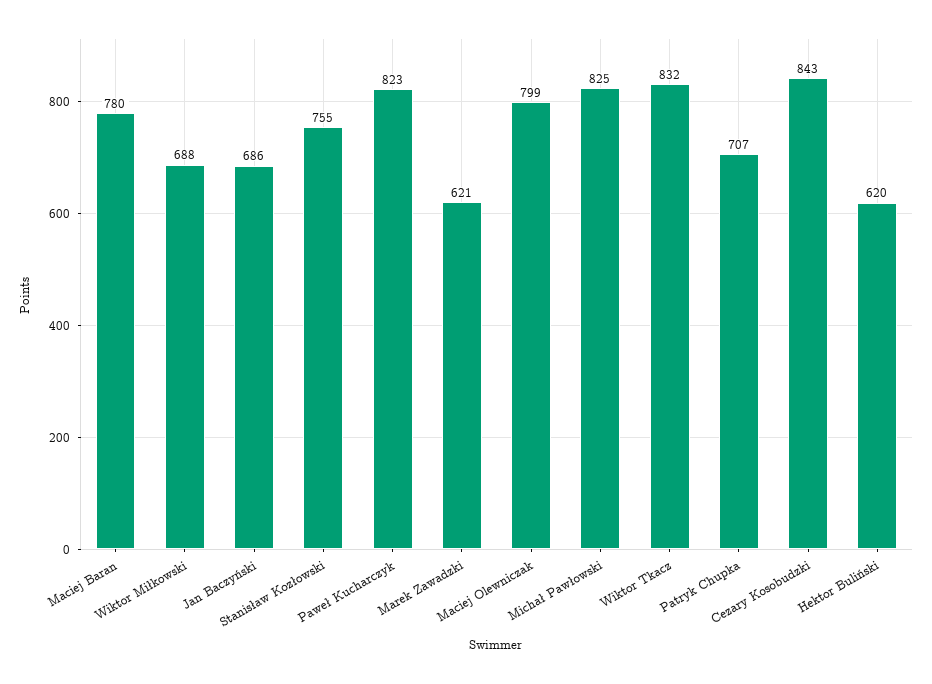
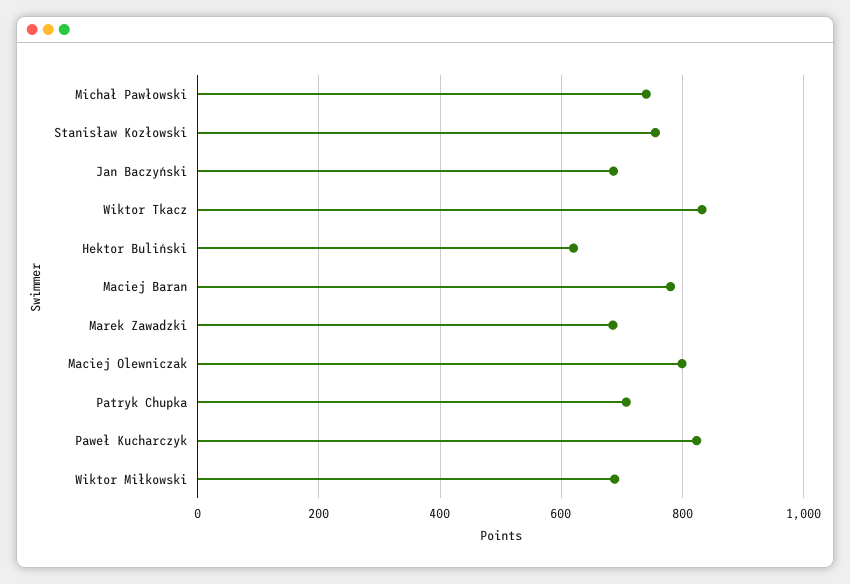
Marek Zawadzki: 621 -> 680
Michał Pawłowski: 825 -> 740
Cezary Kosobudzki: 843 -> none

